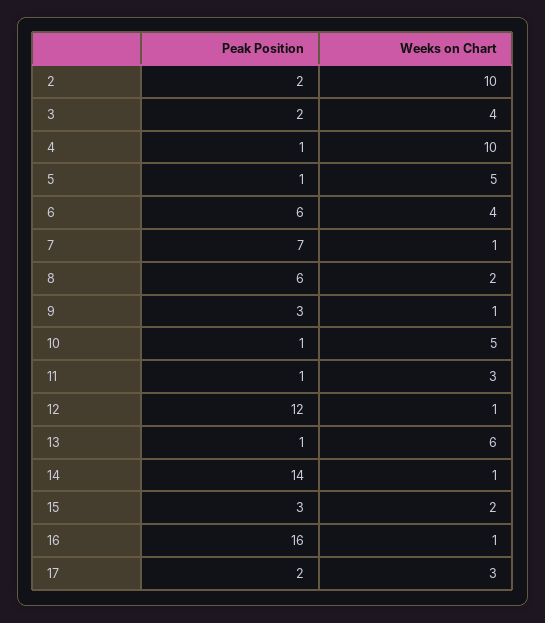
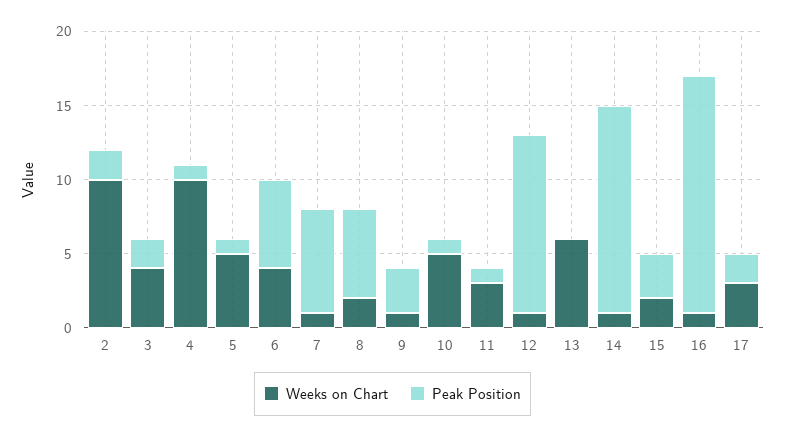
Peak Position, 13: 1 -> 0

